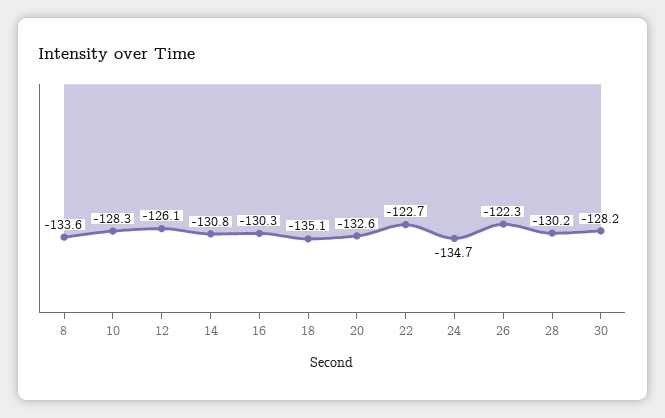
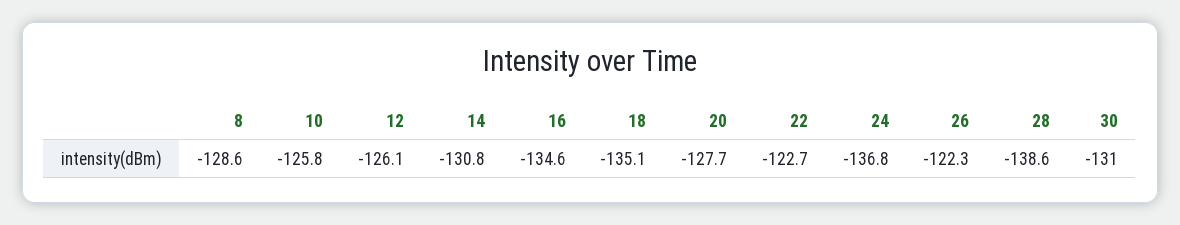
8: -133.6 -> -128.6
10: -128.3 -> -125.8
16: -130.3 -> -134.6
20: -132.6 -> -127.7
24: -134.7 -> -136.8
28: -130.2 -> -138.6
30: -128.2 -> -131

